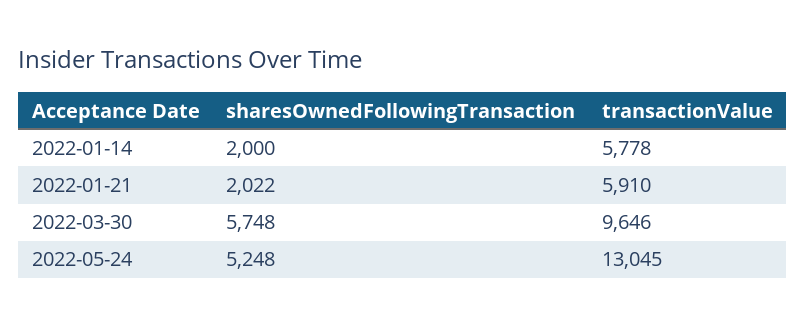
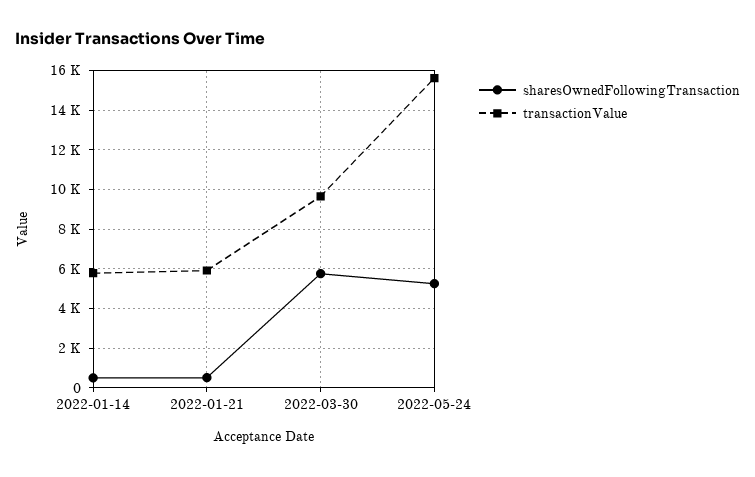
sharesOwnedFollowingTransaction, 2022-01-14: 2000 -> 500
sharesOwnedFollowingTransaction, 2022-01-21: 2022 -> 500
transactionValue, 2022-05-24: 13045 -> 15500

